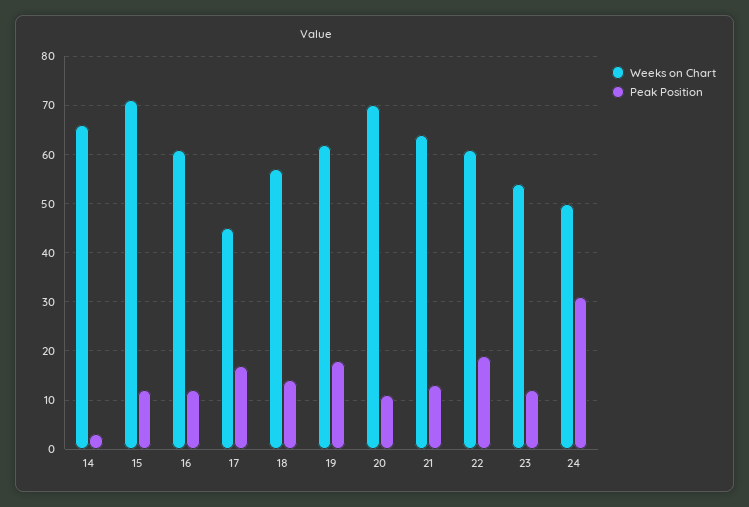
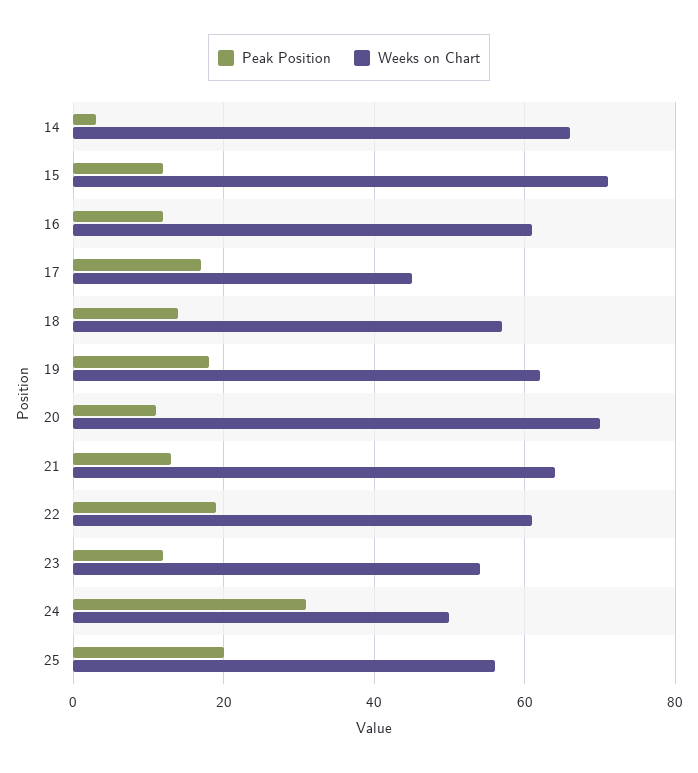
Peak Position, 25: none -> 20
Weeks on Chart, 25: none -> 55

